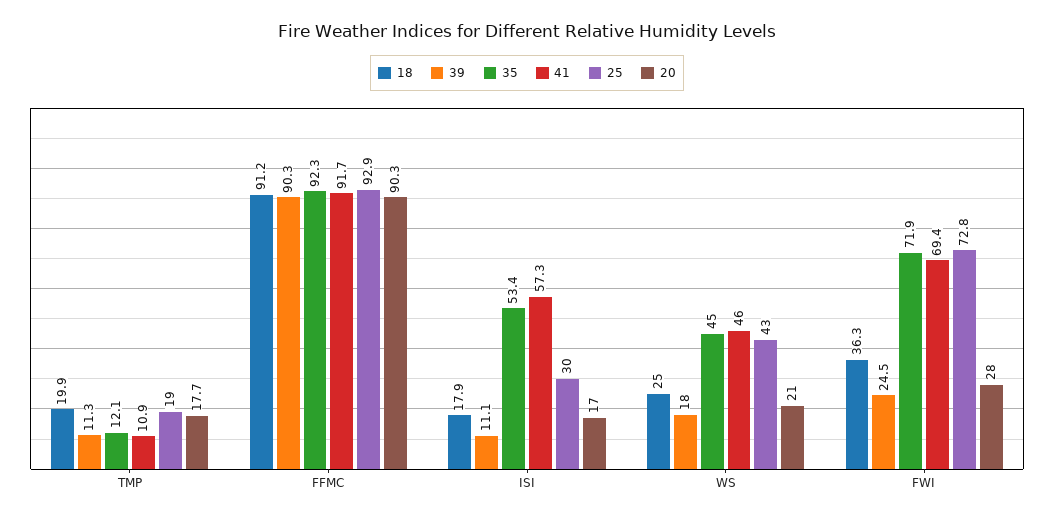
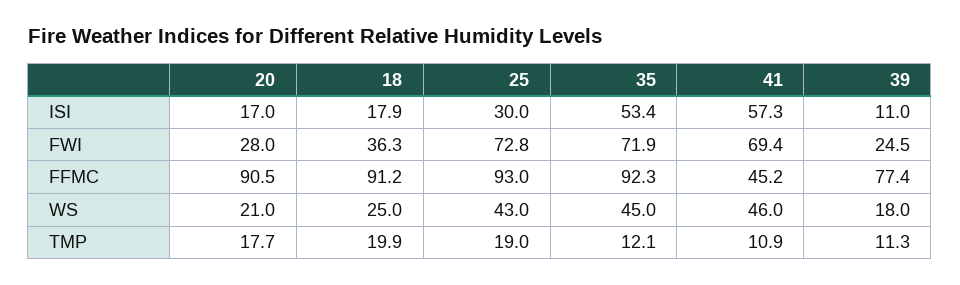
39, FFMC: 90.3 -> 77.4
41, FFMC: 91.7 -> 45.2
25, FFMC: 92.9 -> 93
20, FFMC: 90.3 -> 90.5
39, ISI: 11.1 -> 11

